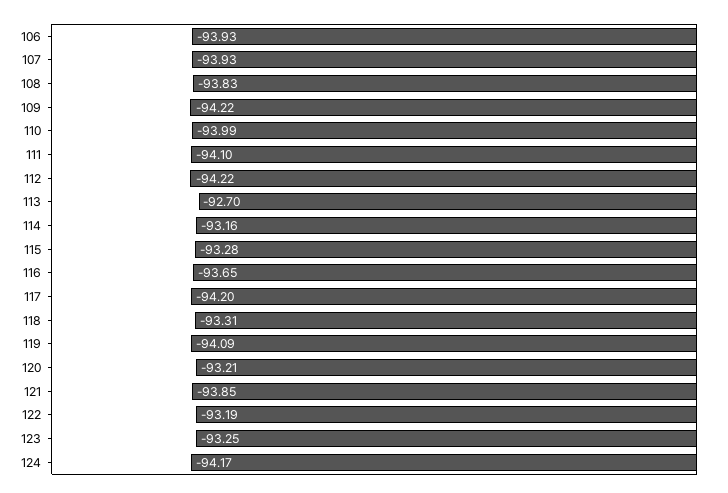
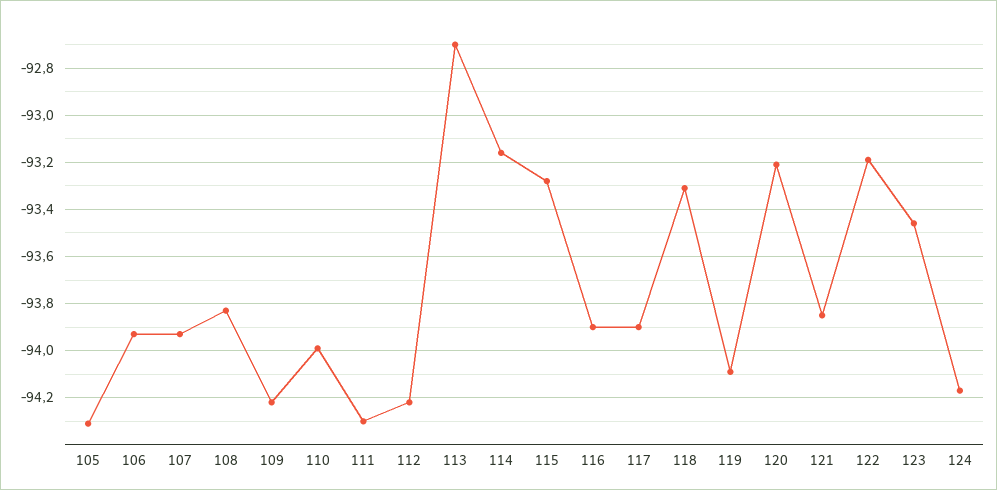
111: -94.1 -> -94.3
116: -93.65 -> -93.9
117: -94.2 -> -93.9
123: -93.25 -> -93.45
105: none -> -94.3

